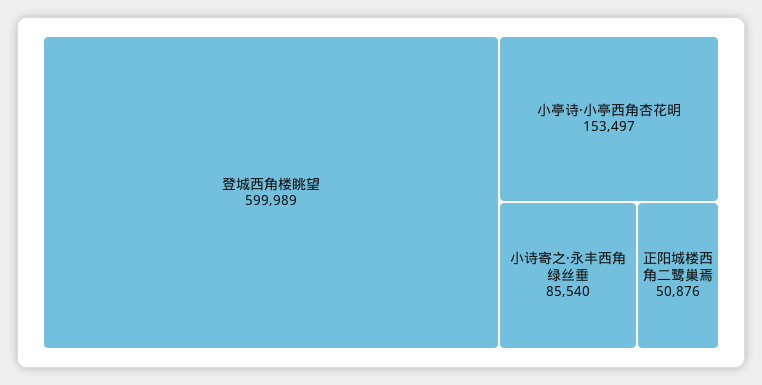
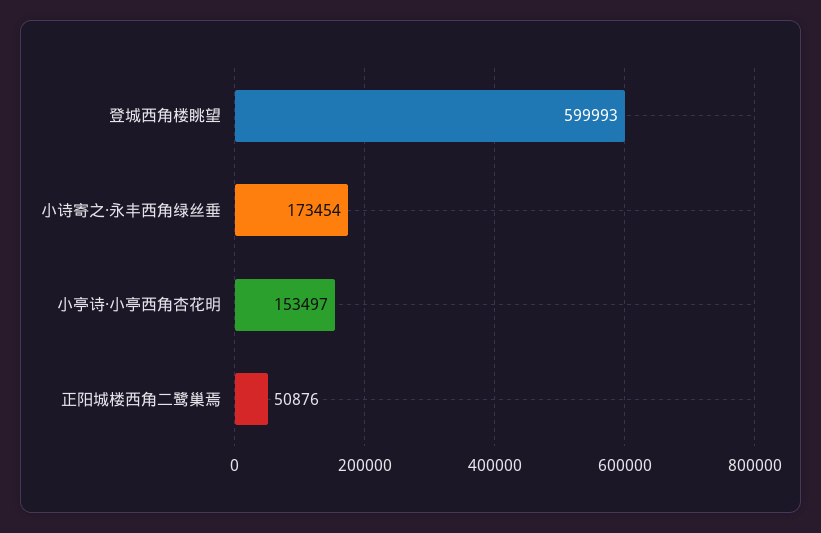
登城西角楼眺望: 599989 -> 599993
小诗寄之·永丰西角绿丝垂: 85540 -> 173454

